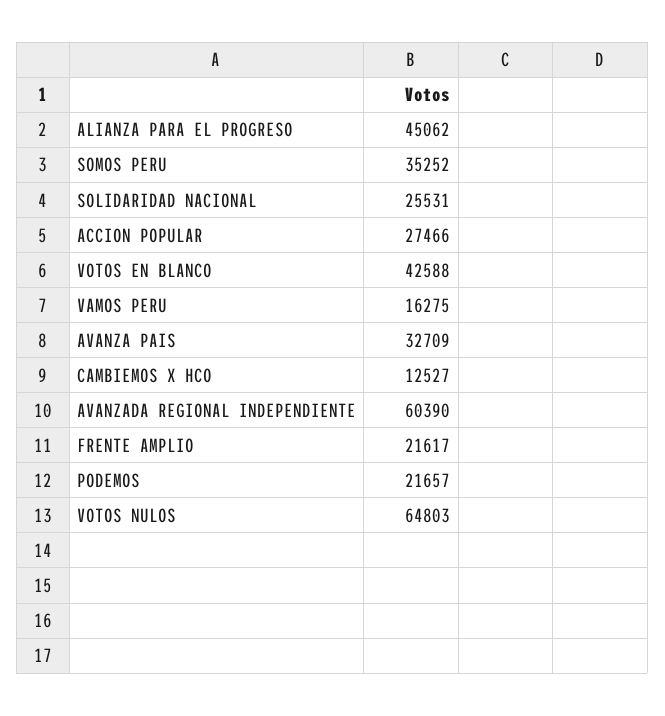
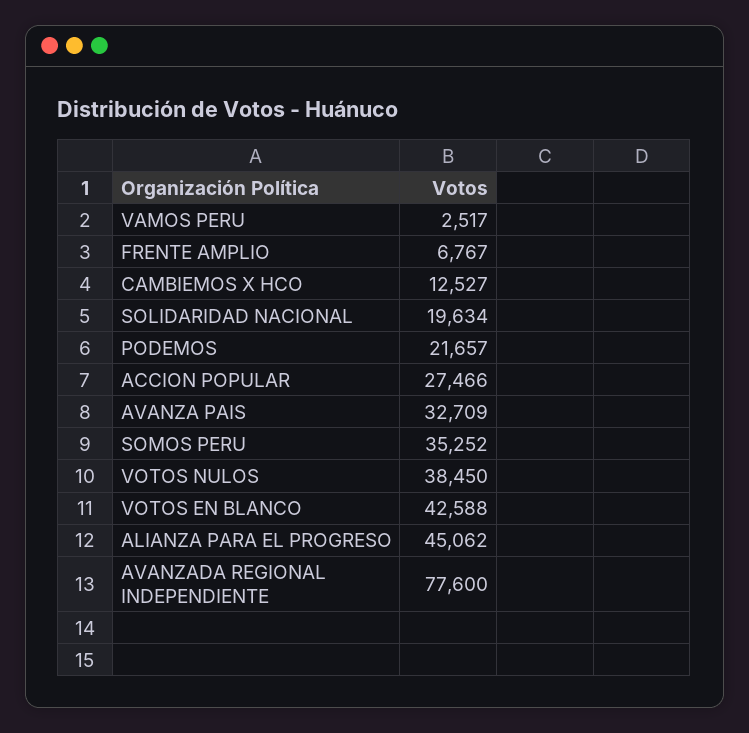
SOLIDARIDAD NACIONAL: 25531 -> 19634
VAMOS PERU: 16275 -> 2517
AVANZADA REGIONAL INDEPENDIENTE: 60390 -> 77600
FRENTE AMPLIO: 21617 -> 6767
VOTOS NULOS: 64803 -> 38450

